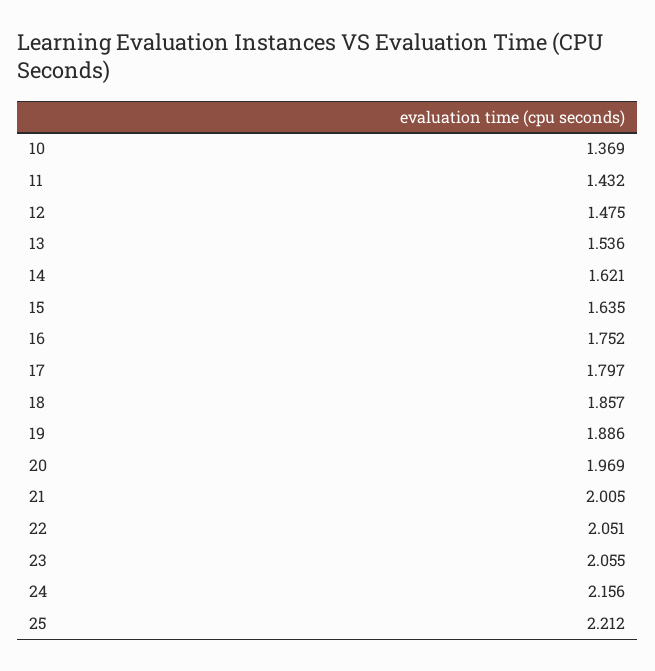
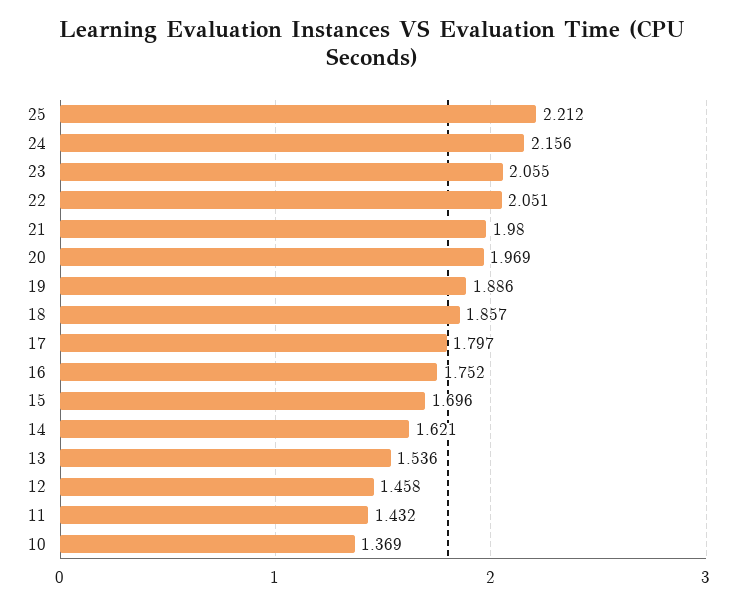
12: 1.475 -> 1.458
15: 1.635 -> 1.696
21: 2.005 -> 1.98

